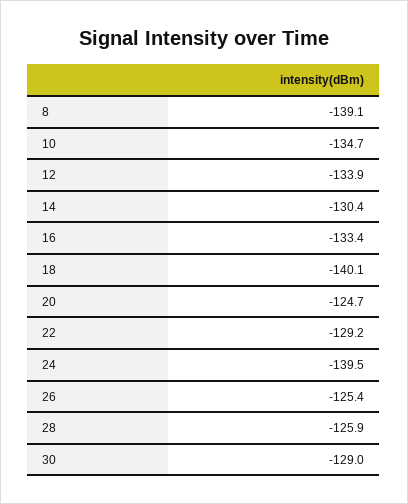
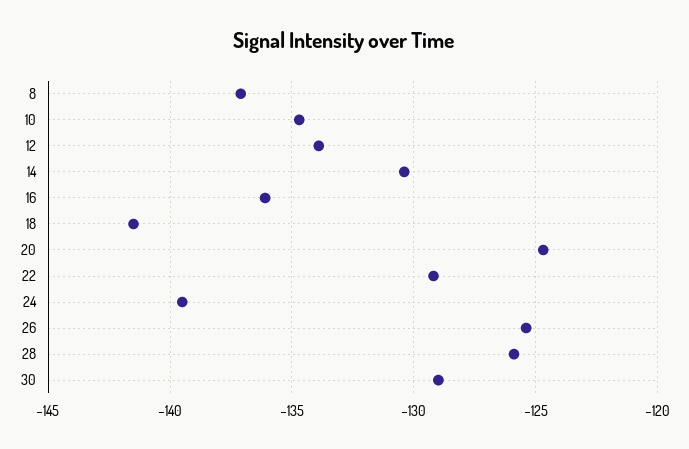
8: -139.1 -> -137
16: -133.4 -> -136
18: -140.1 -> -141.5

